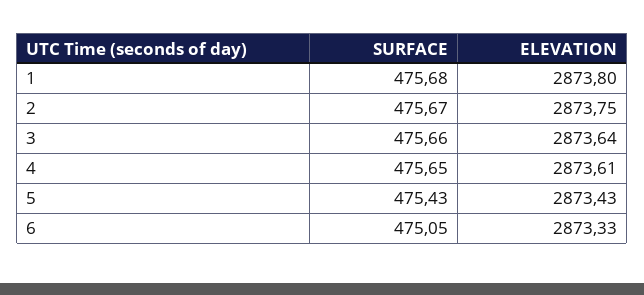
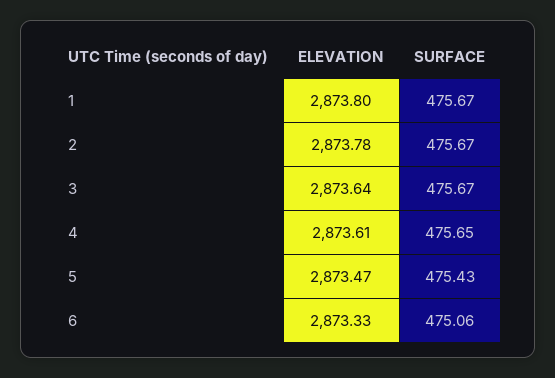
SURFACE, 1: 475.68 -> 475.67
ELEVATION, 2: 2873.75 -> 2873.78
SURFACE, 3: 475.66 -> 475.67
ELEVATION, 5: 2873.43 -> 2873.47
SURFACE, 6: 475.05 -> 475.06

